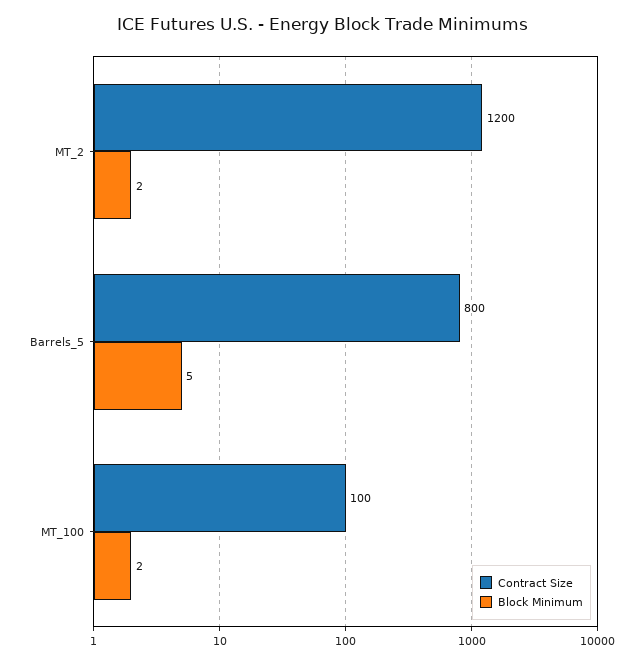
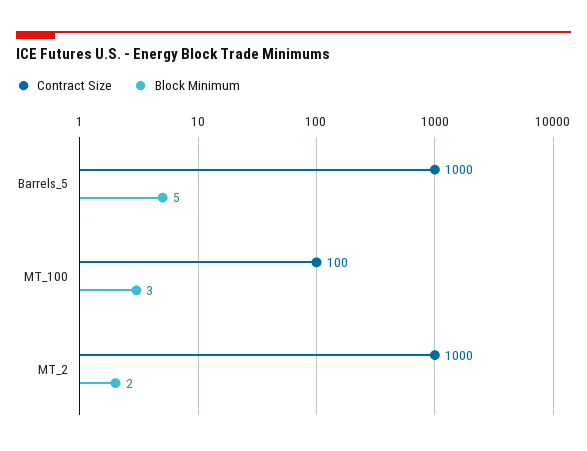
Contract Size, MT_2: 1200 -> 1000
Contract Size, Barrels_5: 800 -> 1000
Block Minimum, MT_100: 2 -> 3

